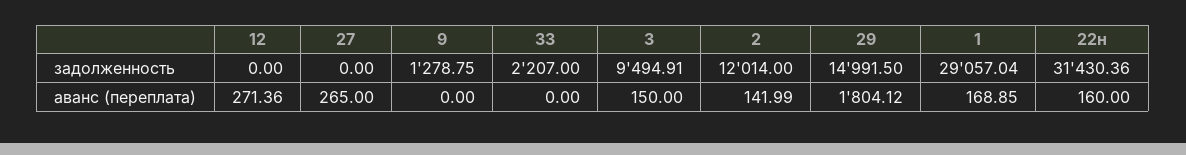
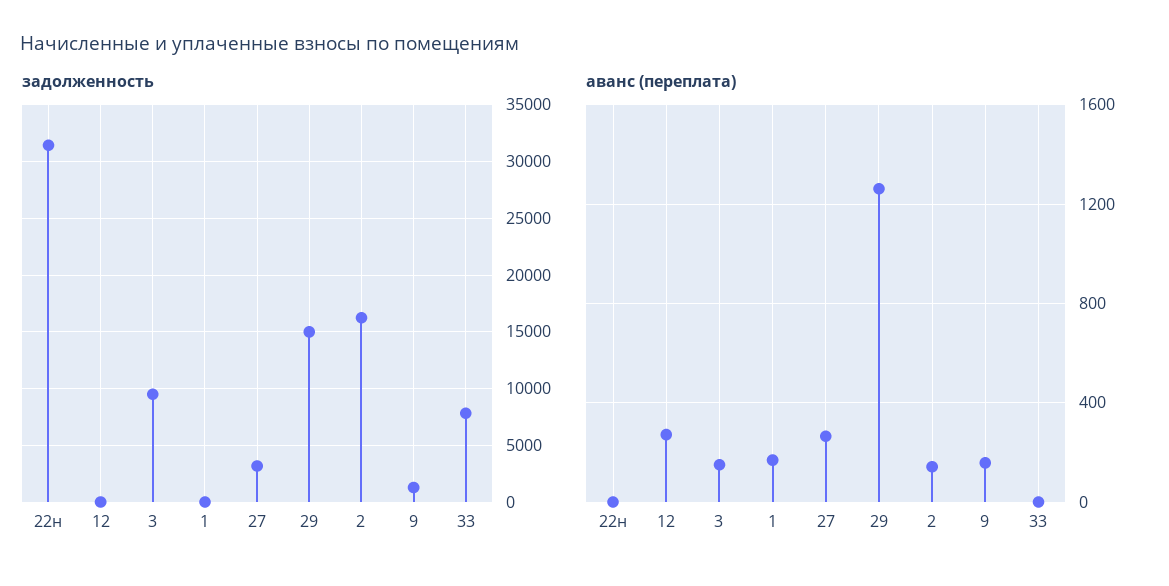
задолженность, 27: 0 -> 3000
задолженность, 33: 2207 -> 8000
задолженность, 2: 12014 -> 16000
задолженность, 1: 29057.04 -> 0
аванс (переплата), 9: 0 -> 150
аванс (переплата), 29: 1804.12 -> 1250
аванс (переплата), 22н: 160 -> 0

